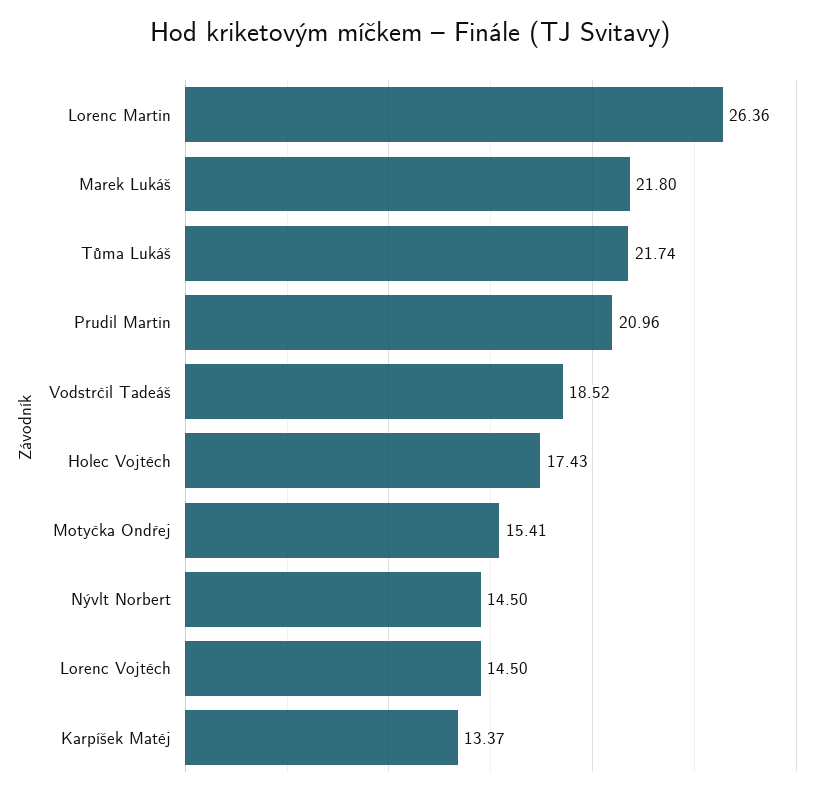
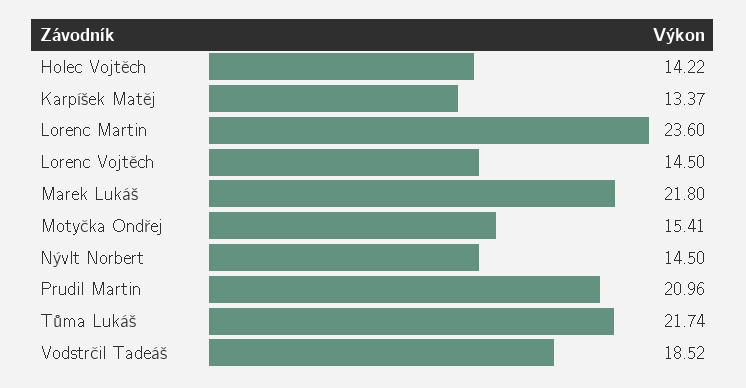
Lorenc Martin: 26.36 -> 23.6
Holec Vojtěch: 17.43 -> 14.22

